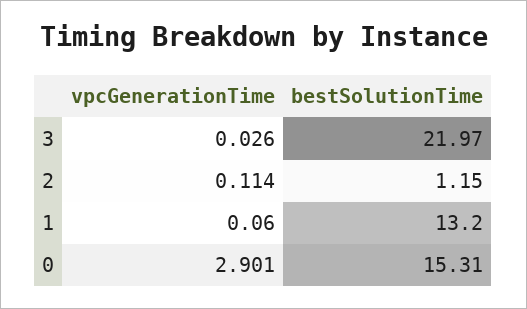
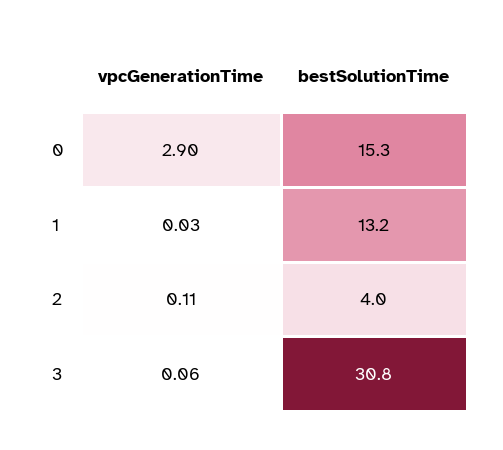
vpcGenerationTime, 3: 0.026 -> 0.06
bestSolutionTime, 3: 21.97 -> 30.8
bestSolutionTime, 2: 1.15 -> 4
vpcGenerationTime, 1: 0.06 -> 0.03

